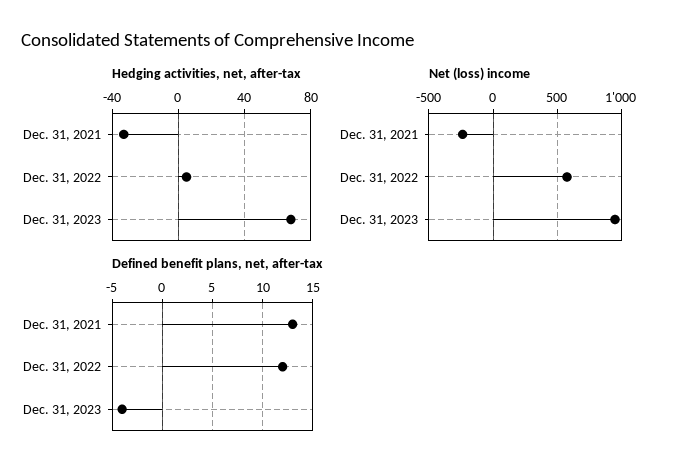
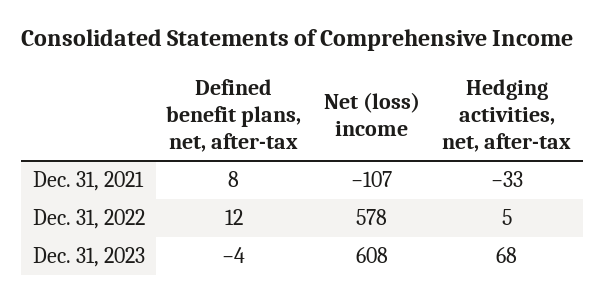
Net (loss) income, Dec. 31, 2021: -250 -> -107
Net (loss) income, Dec. 31, 2023: 950 -> 608
Defined benefit plans, net, after-tax, Dec. 31, 2021: 13 -> 8

